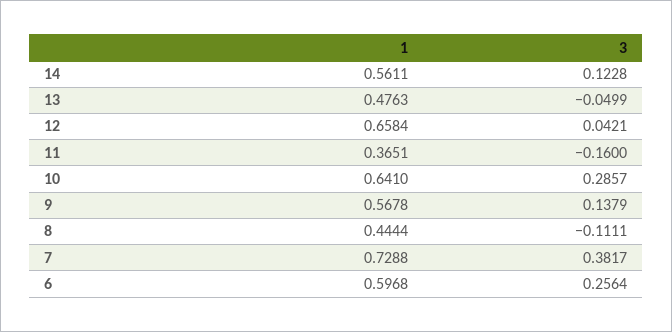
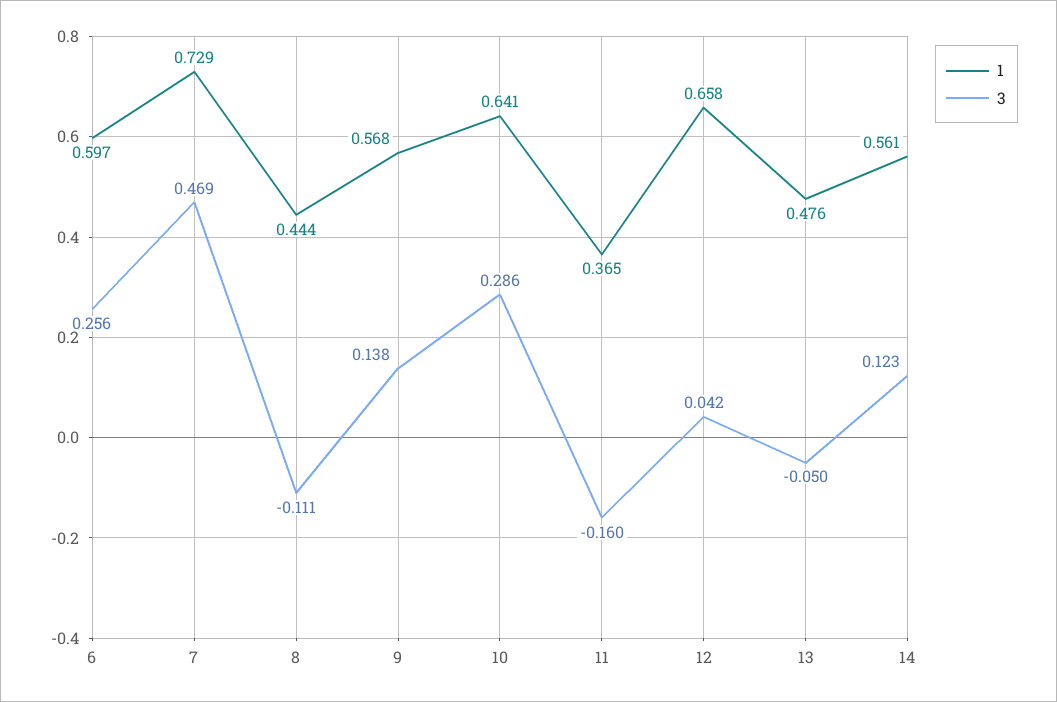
3, 7: 0.3817 -> 0.469

